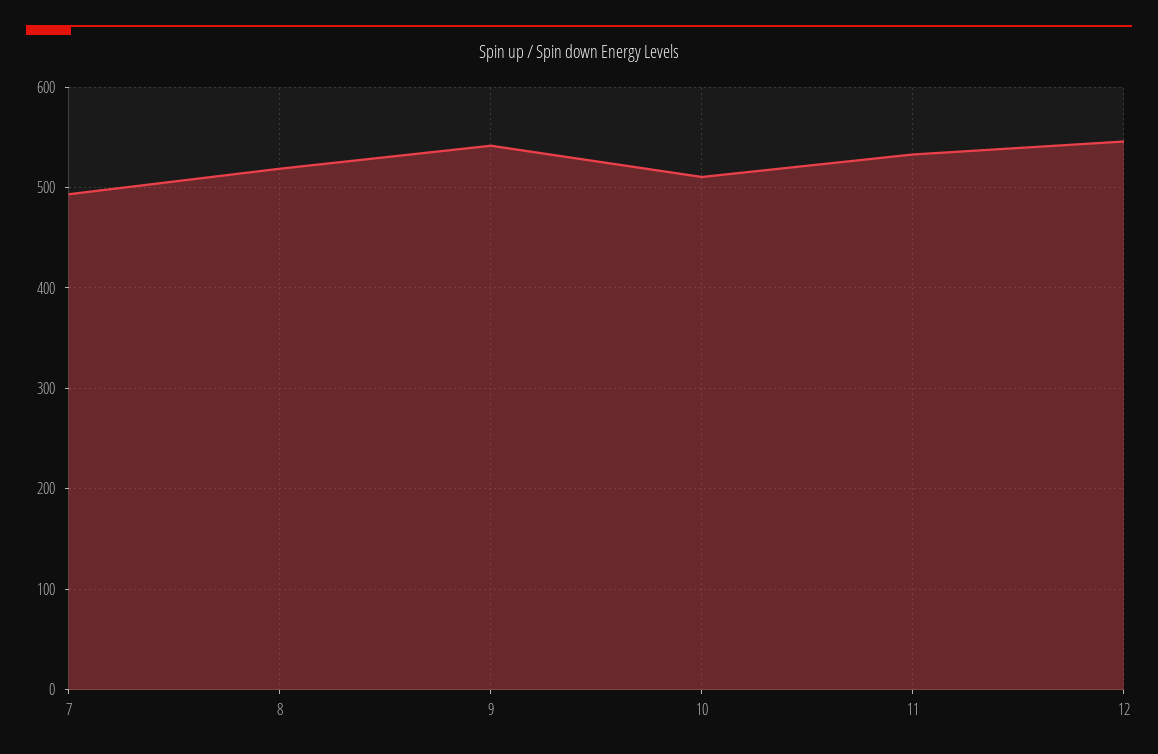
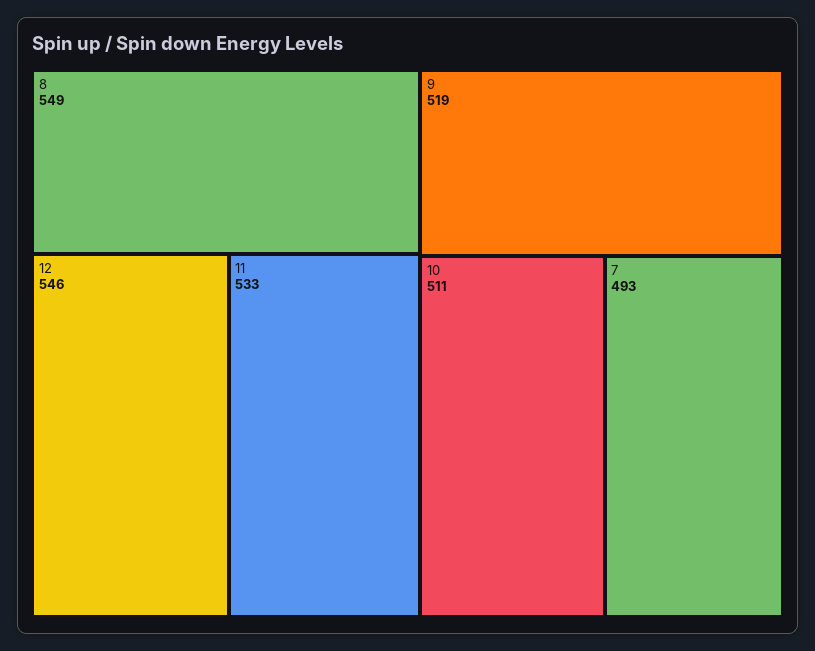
8: 520 -> 549
9: 540 -> 519

